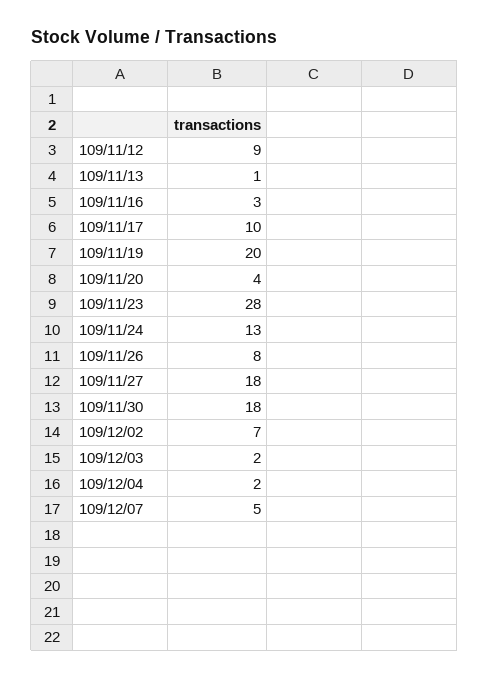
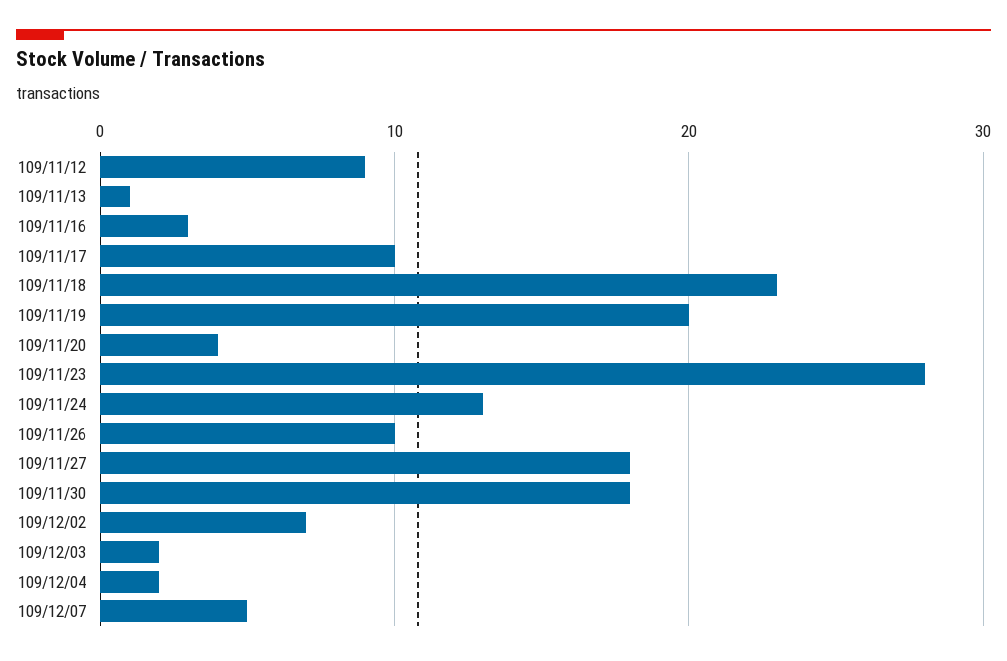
109/11/26: 8 -> 10
109/11/18: none -> 23

